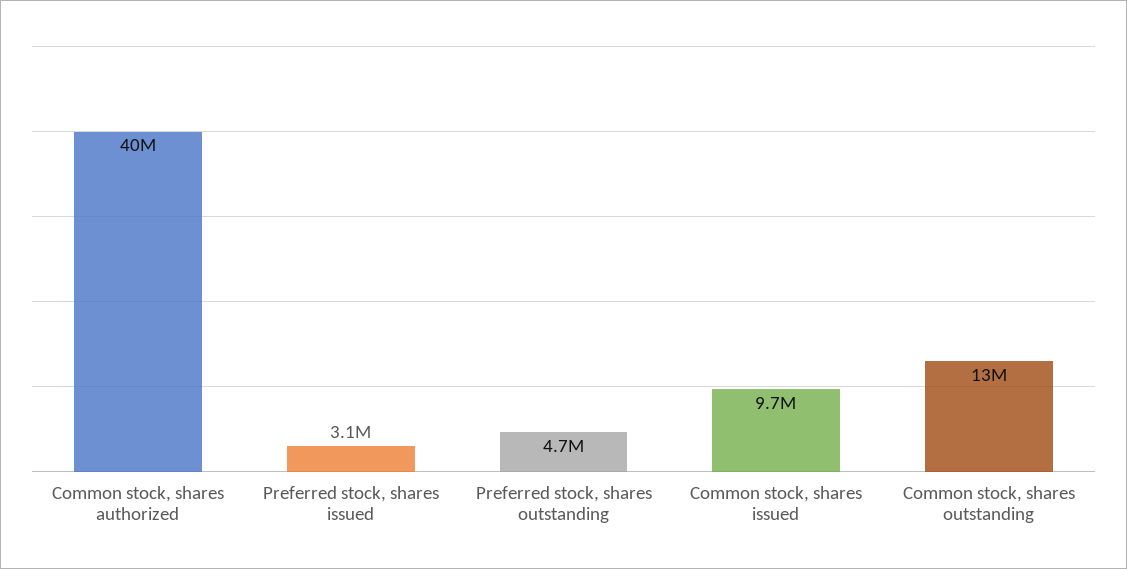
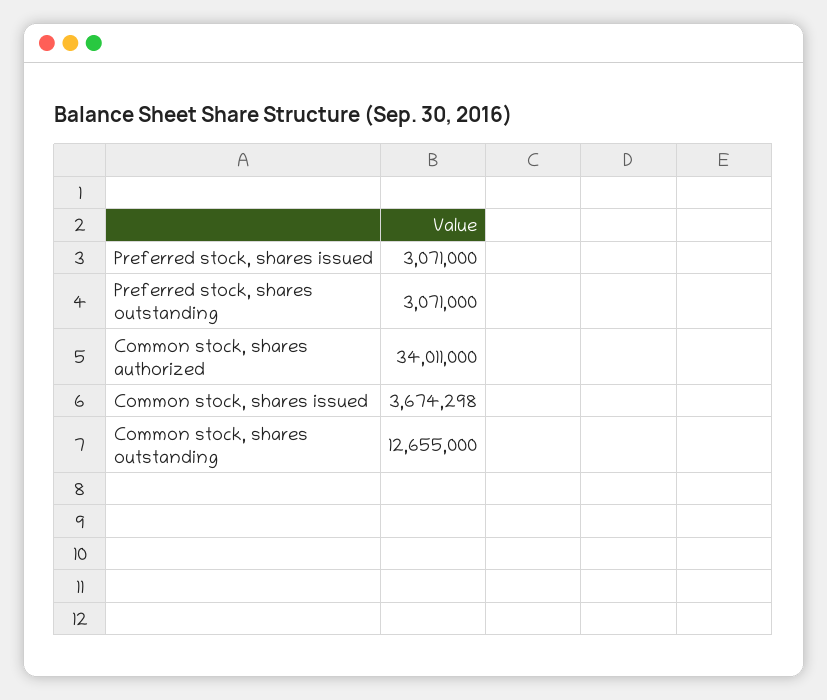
Common stock, shares authorized: 40000000 -> 34011000
Preferred stock, shares outstanding: 4700000 -> 3071000
Common stock, shares issued: 9700000 -> 3674298

